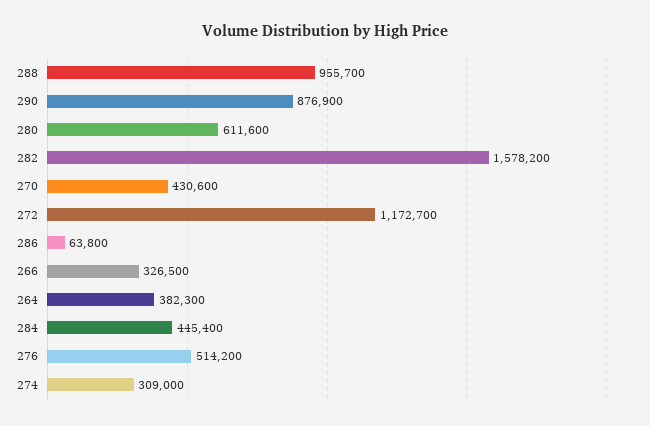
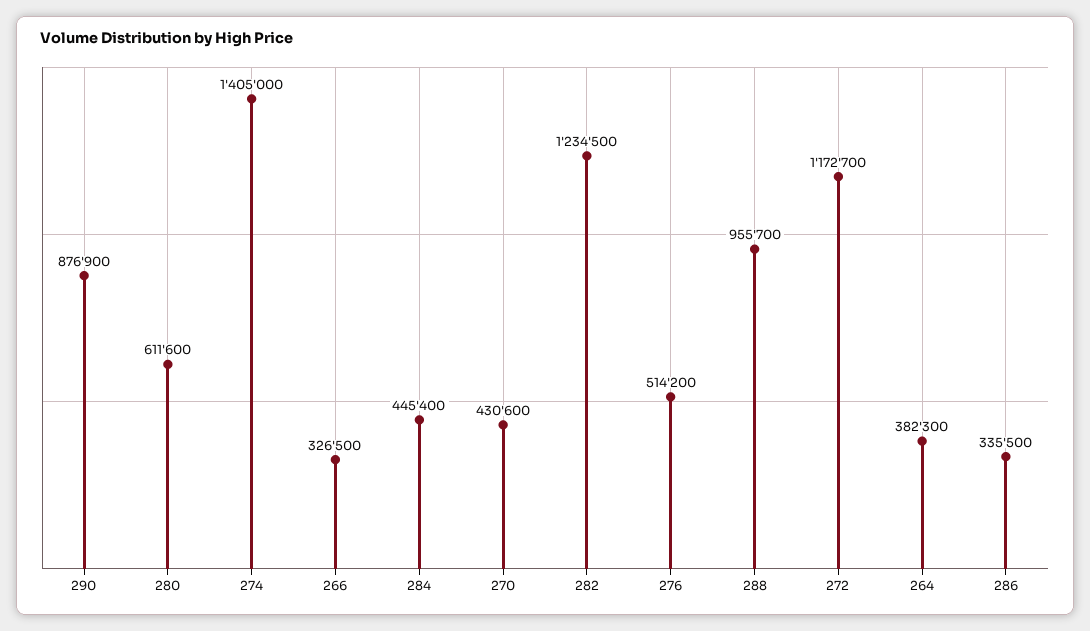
282: 1578200 -> 1234500
286: 63800 -> 335500
274: 309000 -> 1405000

